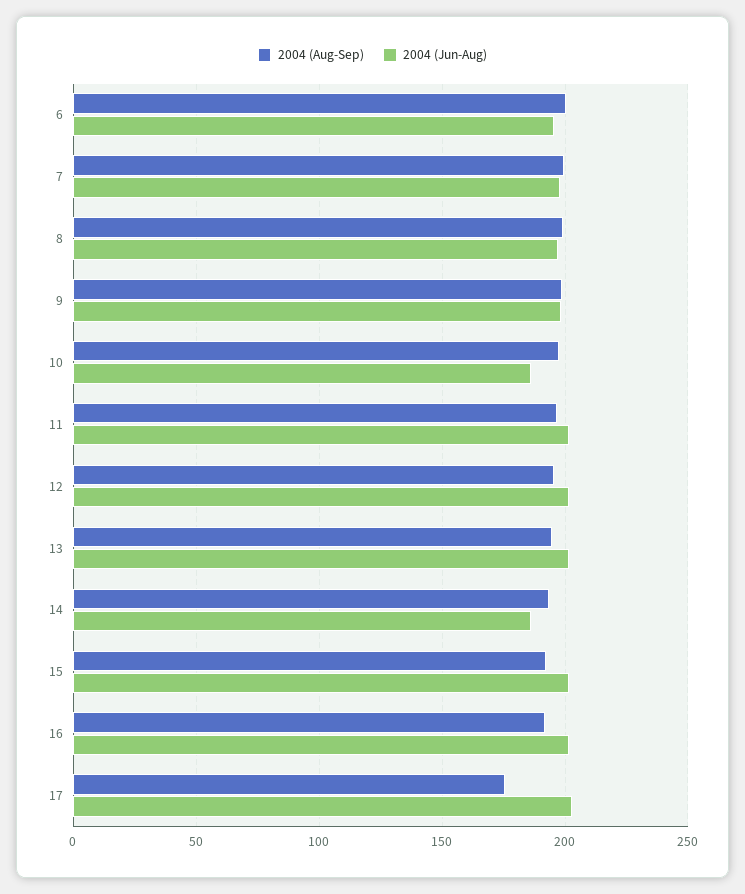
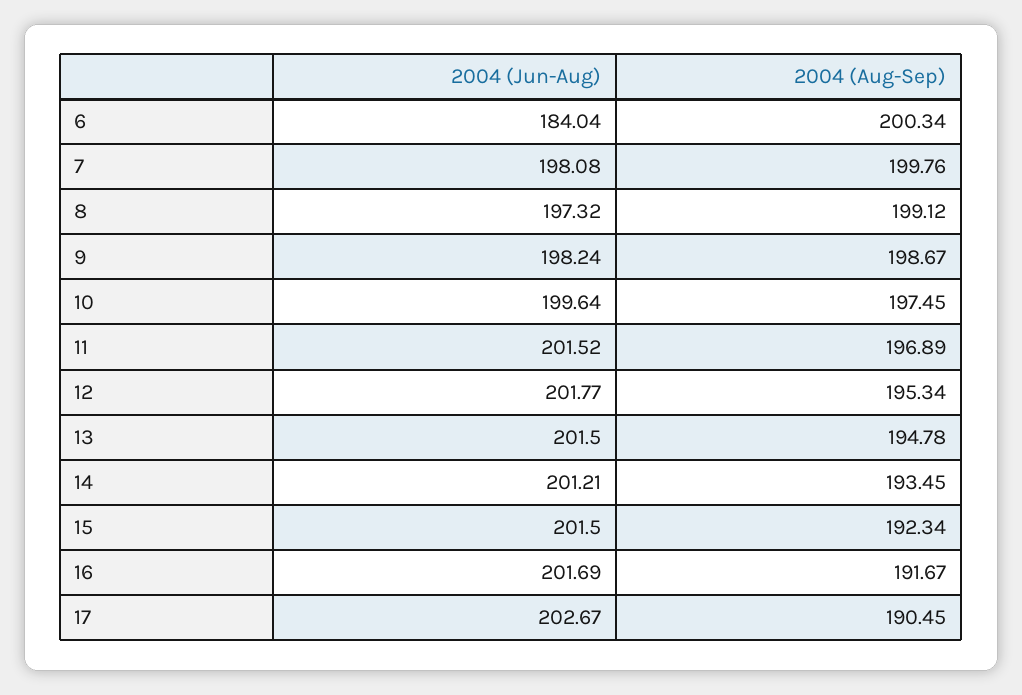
2004 (Jun-Aug), 6: 195 -> 184.04
2004 (Jun-Aug), 10: 185 -> 199.64
2004 (Jun-Aug), 14: 185 -> 201.21
2004 (Aug-Sep), 17: 175 -> 190.45

